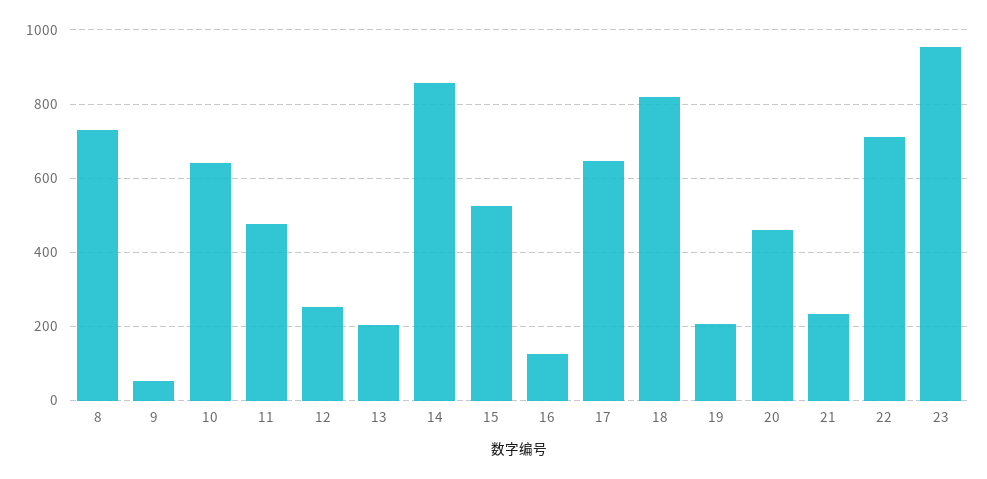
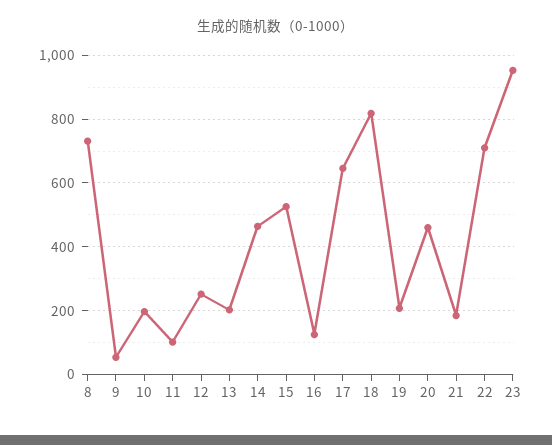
10: 640 -> 200
11: 480 -> 100
14: 860 -> 460
21: 240 -> 180

